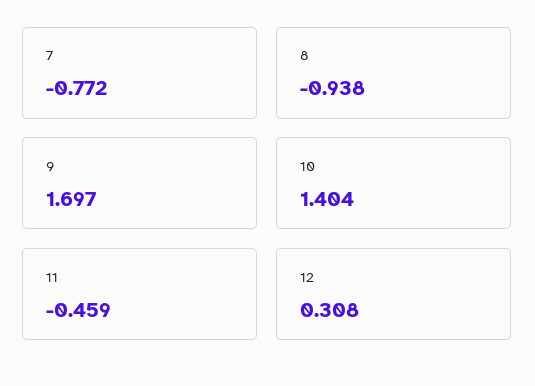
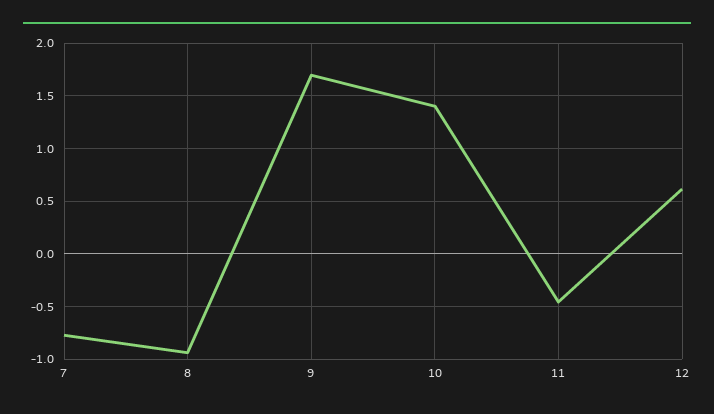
12: 0.308 -> 0.6

